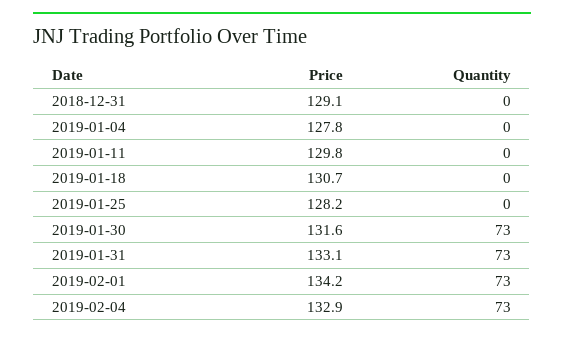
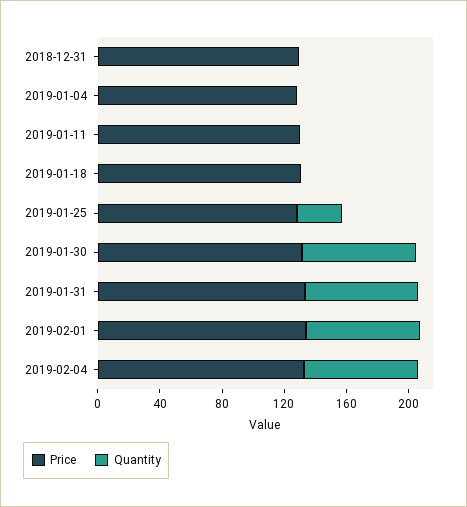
Quantity, 2019-01-25: 0 -> 30

